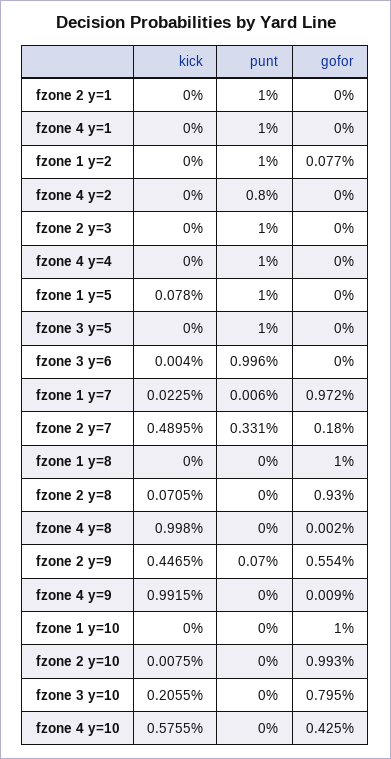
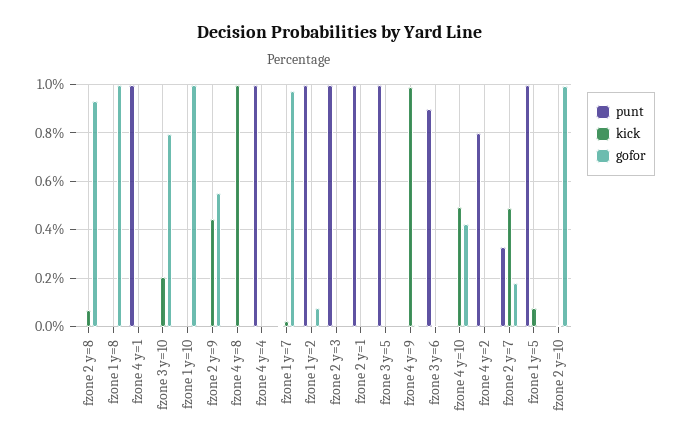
punt, fzone 3 y=6: 0.996 -> 0.9
punt, fzone 2 y=9: 0.07 -> 0
kick, fzone 4 y=10: 0.5755 -> 0.5

